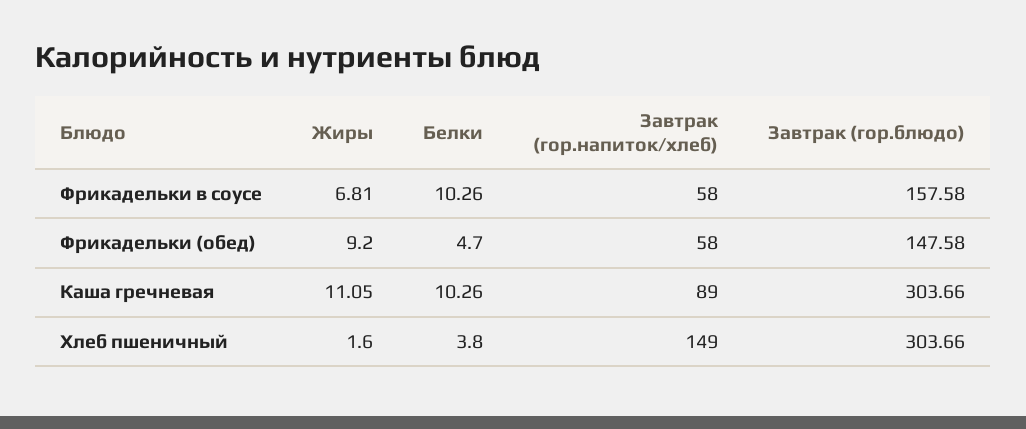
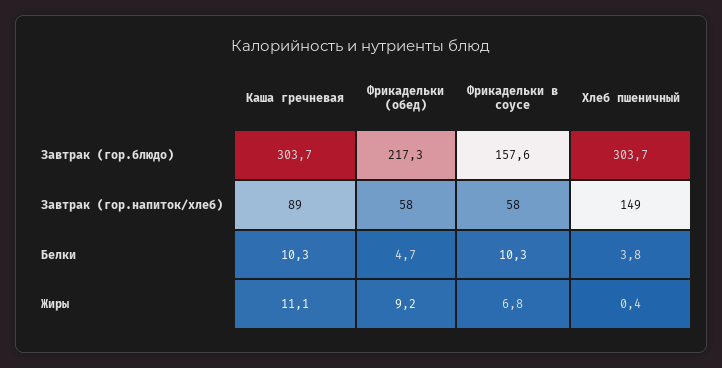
Завтрак (гор.блюдо), Фрикадельки (обед): 147.58 -> 217.3
Жиры, Хлеб пшеничный: 1.6 -> 0.4

